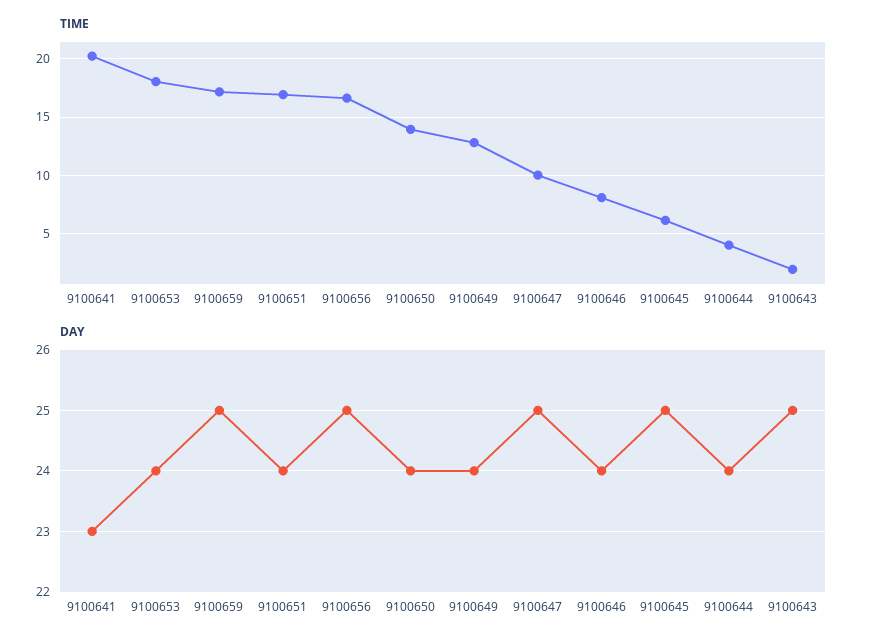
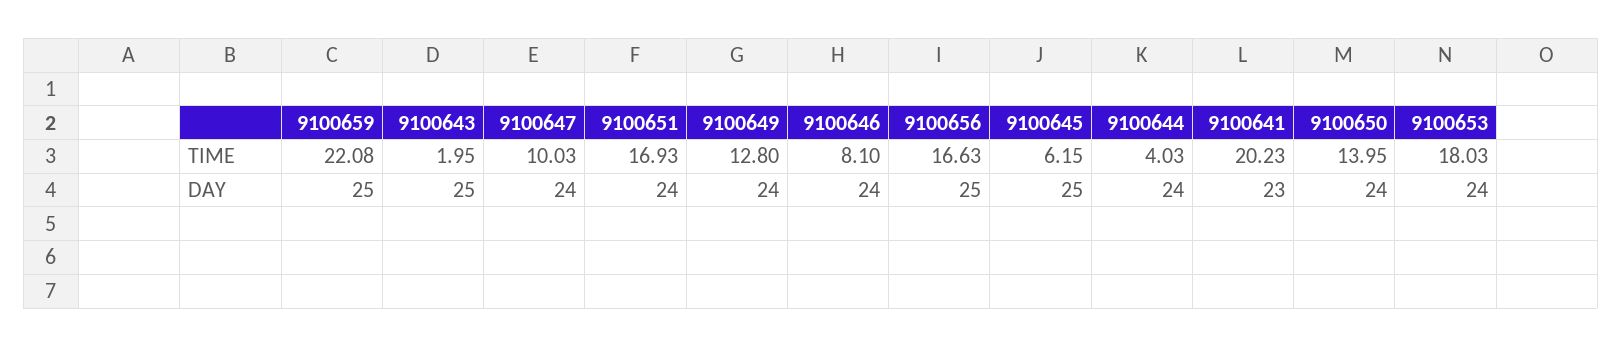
TIME, 9100659: 17 -> 22.08
DAY, 9100647: 25 -> 24

